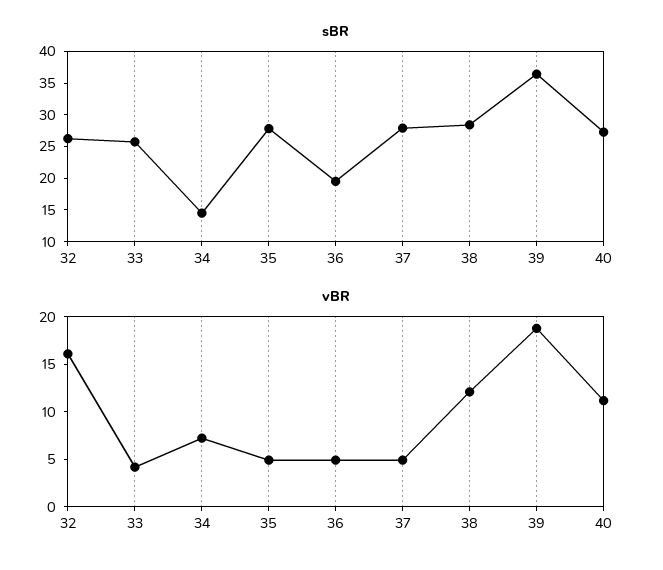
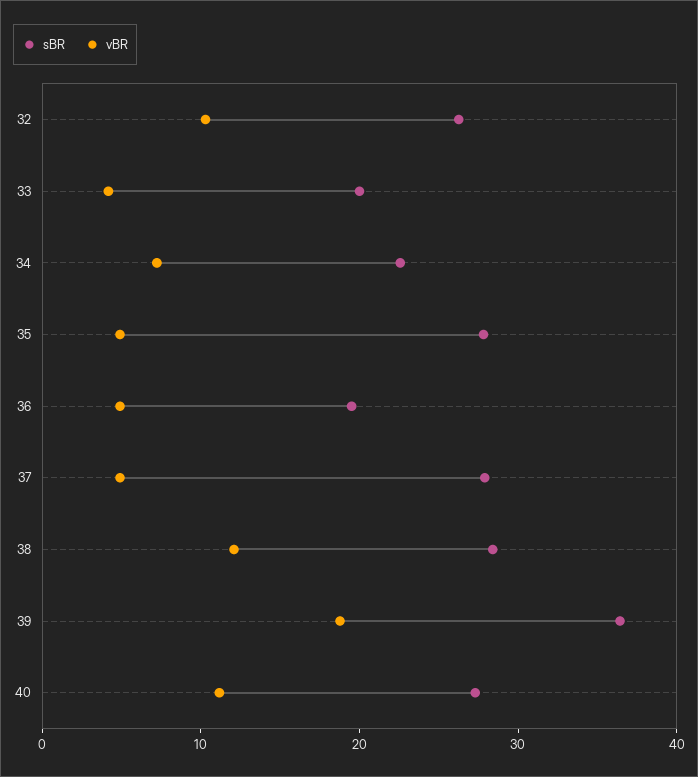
sBR, 33: 25 -> 20
sBR, 34: 15 -> 22
vBR, 32: 16 -> 10

